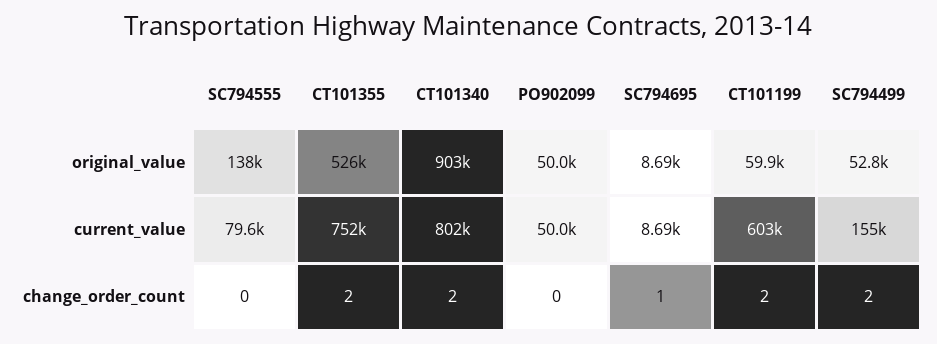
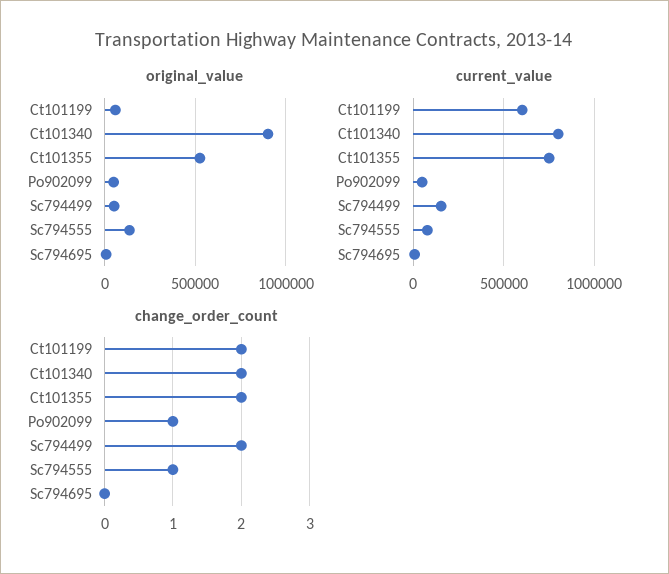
change_order_count, SC794555: 0 -> 1
change_order_count, PO902099: 0 -> 1
change_order_count, SC794695: 1 -> 0

